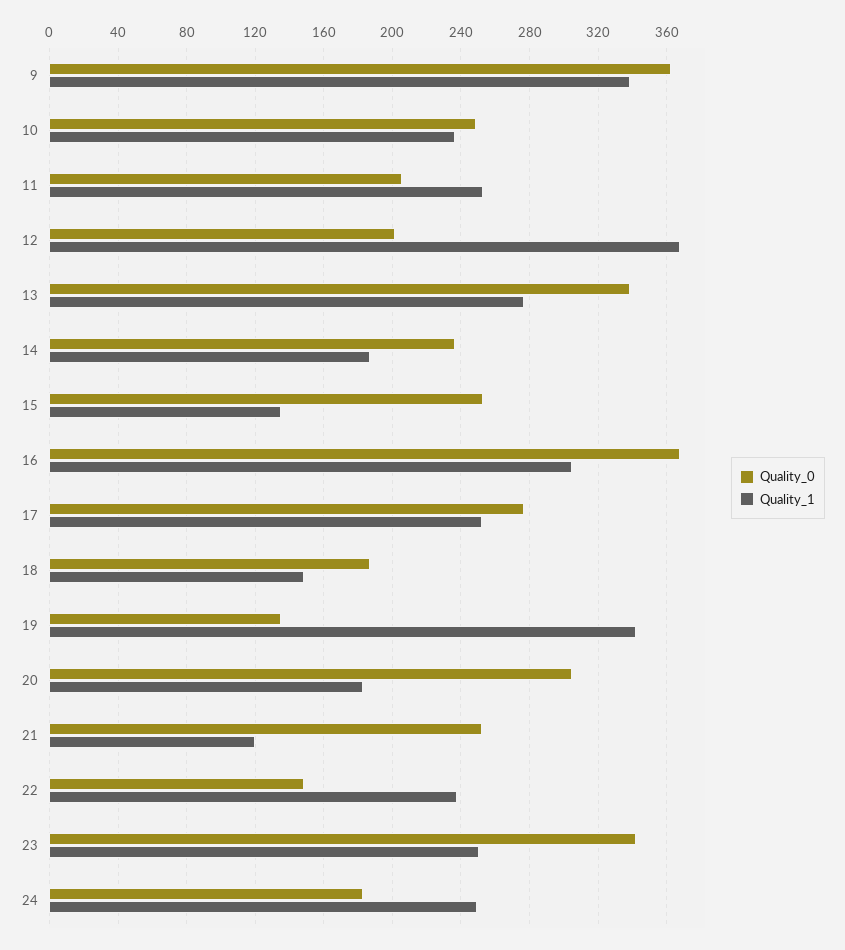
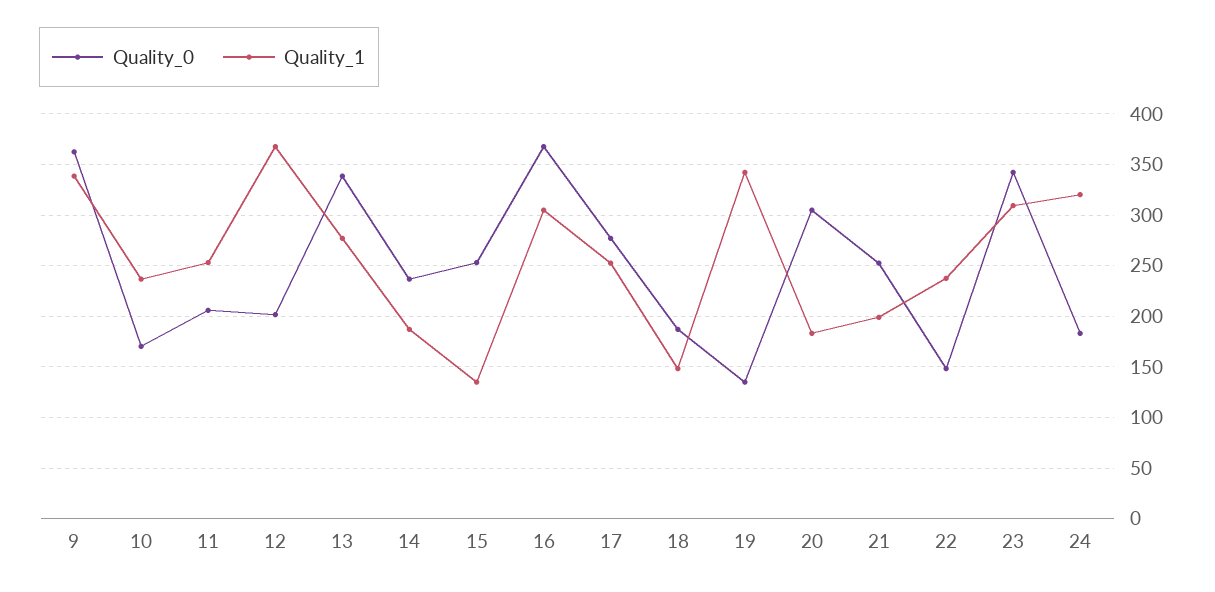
Quality_0, 10: 250 -> 170
Quality_1, 21: 120 -> 200
Quality_1, 23: 250 -> 310
Quality_1, 24: 250 -> 320

